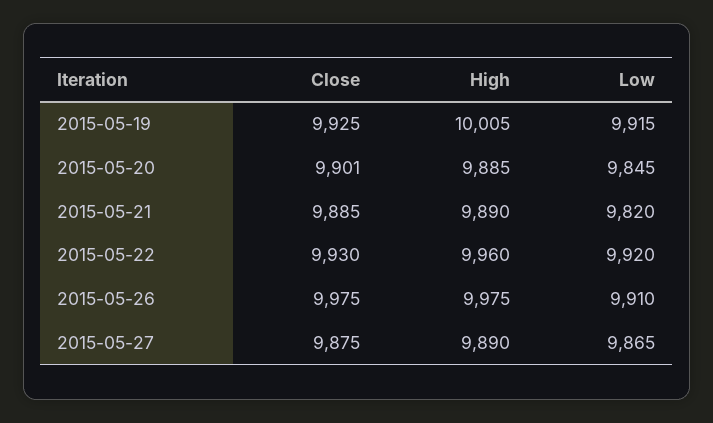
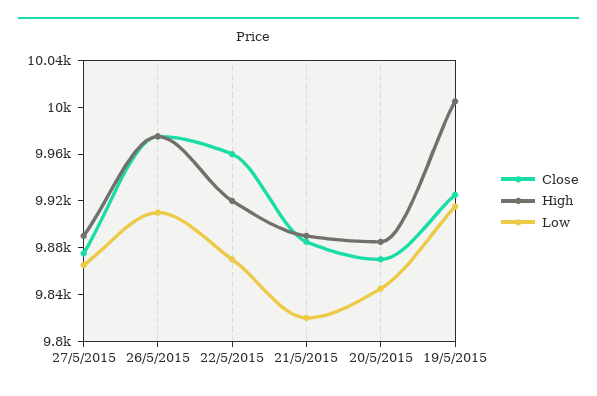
Close, 2015-05-20: 9901 -> 9870
Close, 2015-05-22: 9930 -> 9960
High, 2015-05-22: 9960 -> 9920
Low, 2015-05-22: 9920 -> 9870

